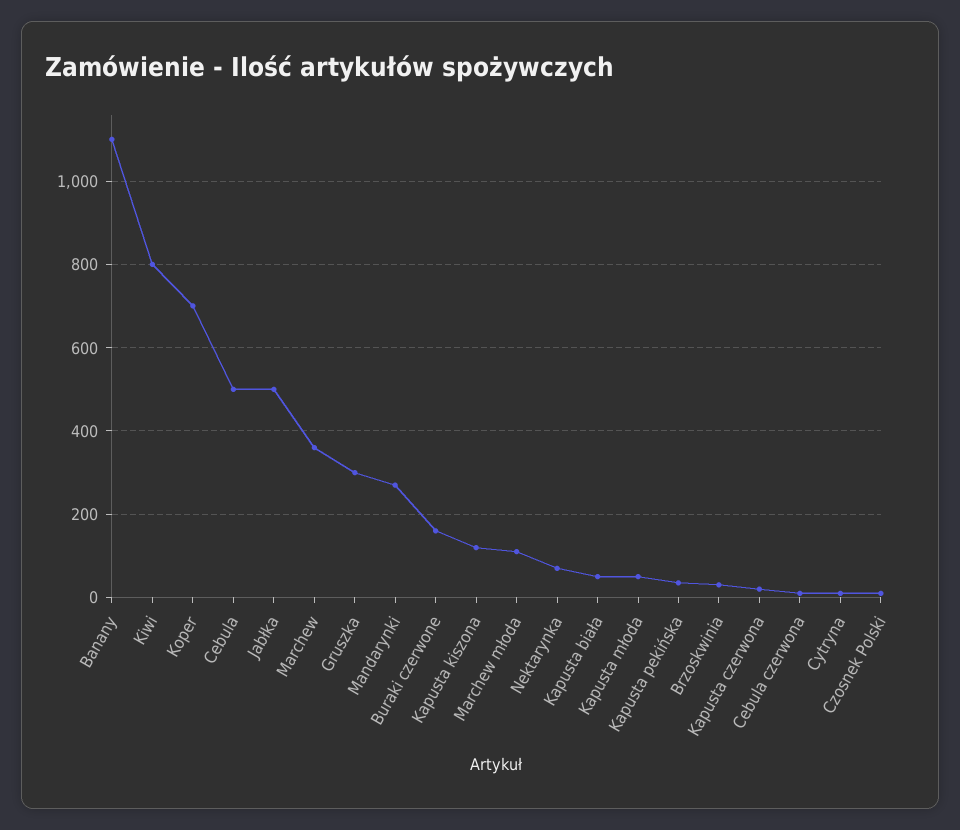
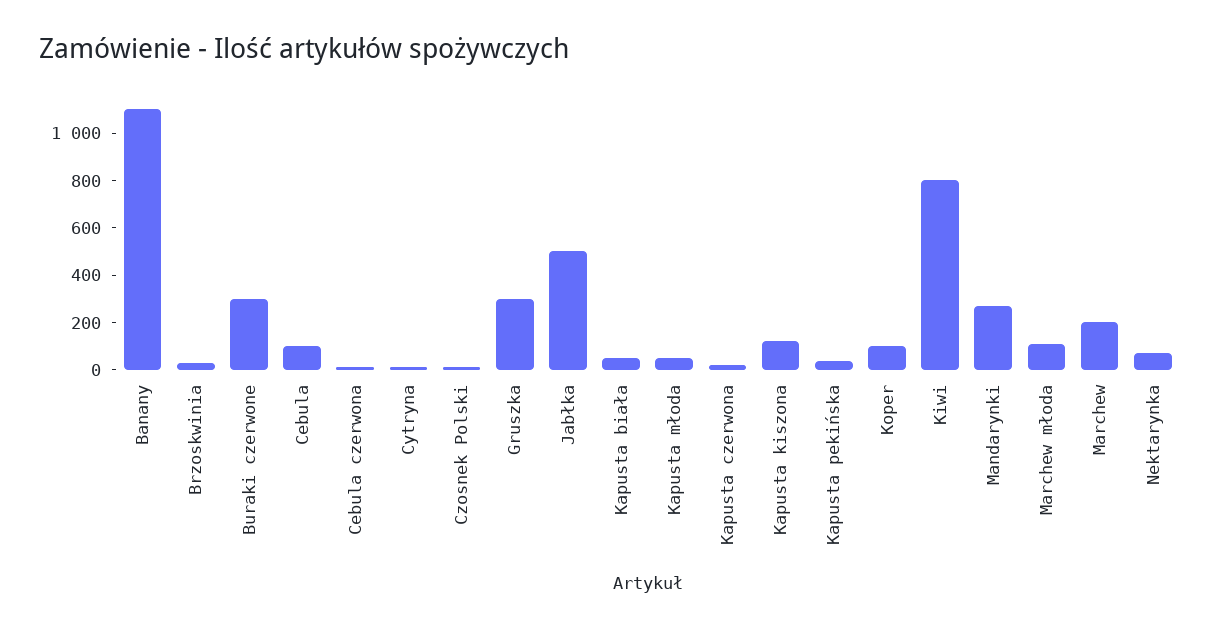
Koper: 700 -> 100
Cebula: 500 -> 100
Marchew: 360 -> 200
Buraki czerwone: 160 -> 300

